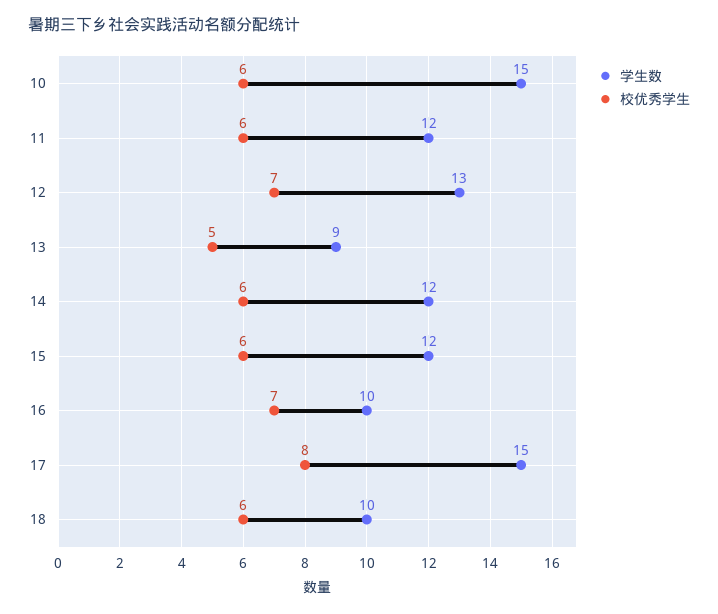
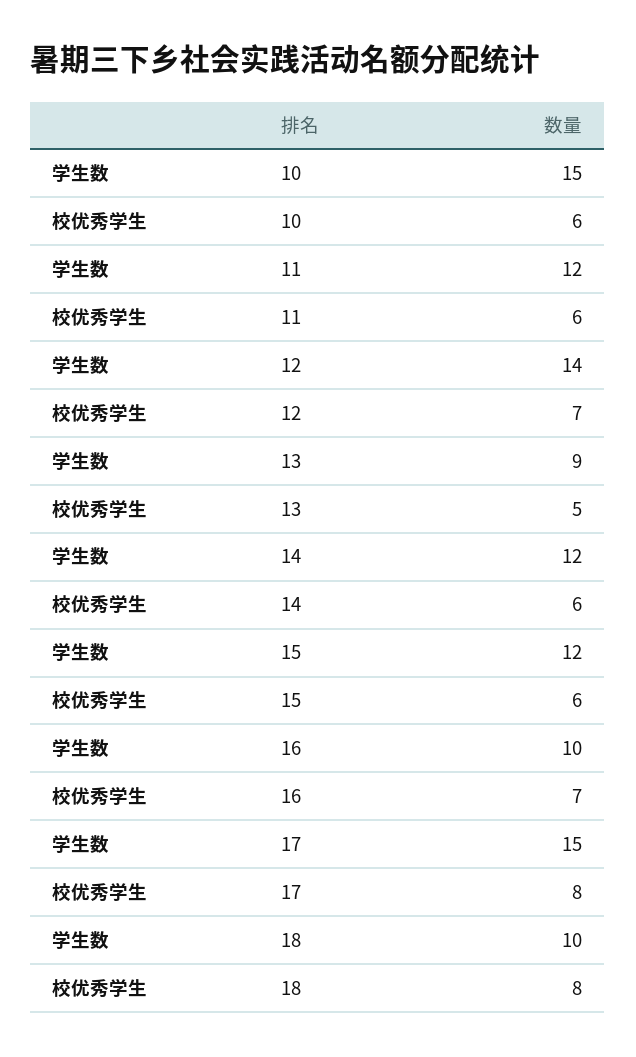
学生数, 12: 13 -> 14
校优秀学生, 18: 6 -> 8

